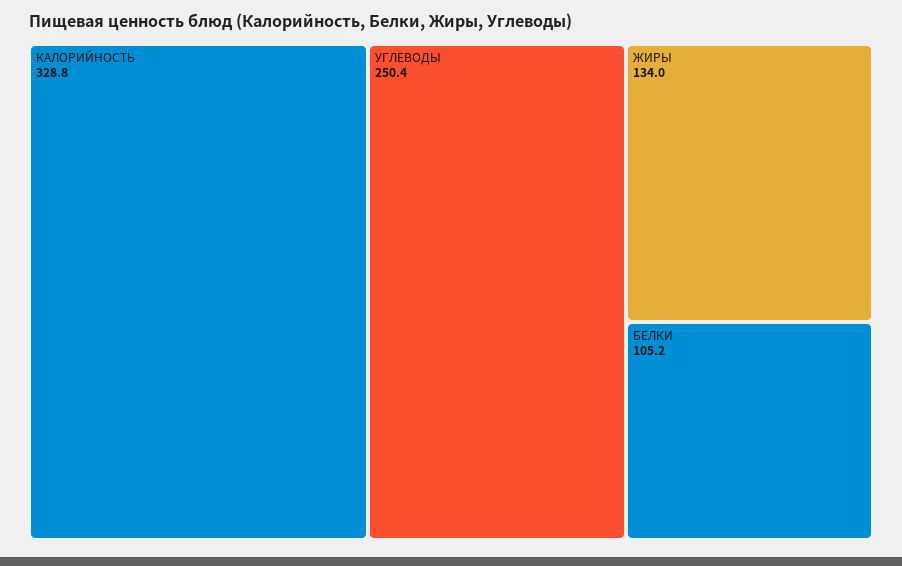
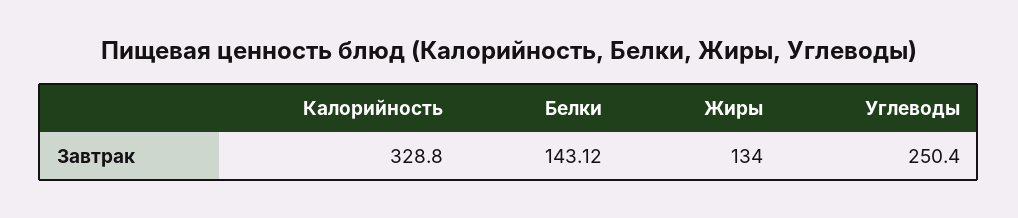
БЕЛКИ: 105.2 -> 143.12

